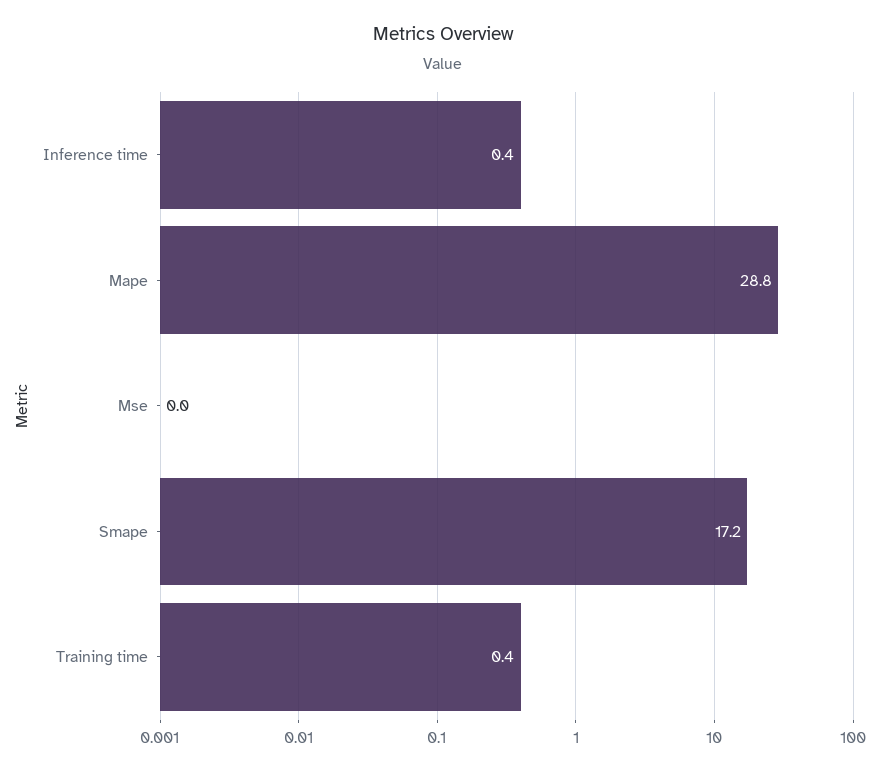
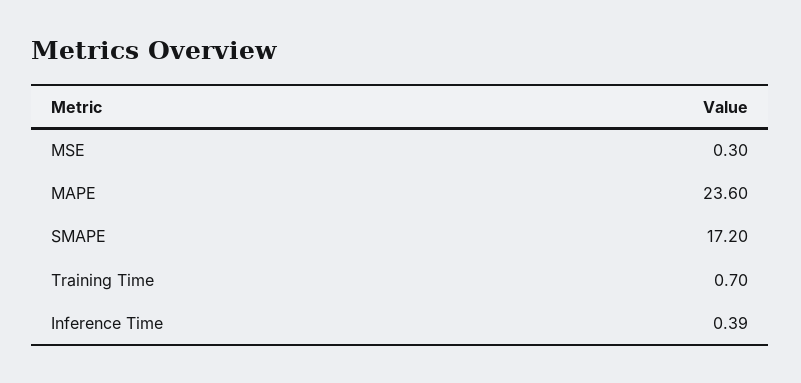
Mape: 28.8 -> 23.6
Mse: 0 -> 0.3
Training time: 0.4 -> 0.7

